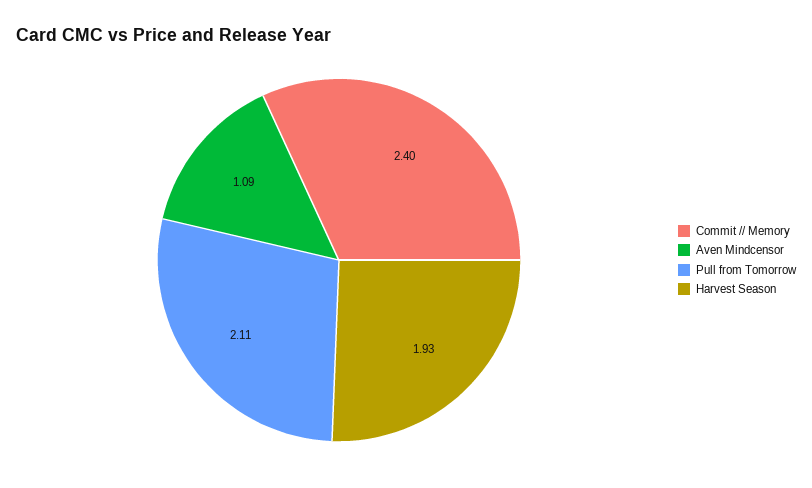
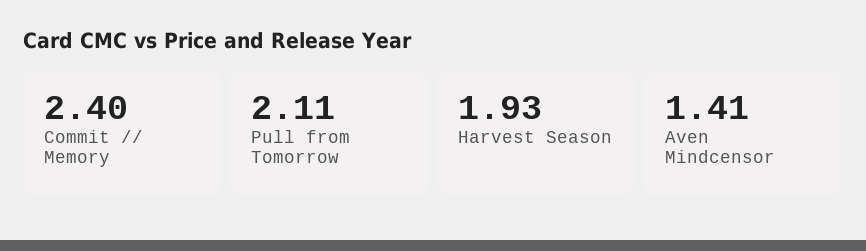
Aven Mindcensor: 1.09 -> 1.41

